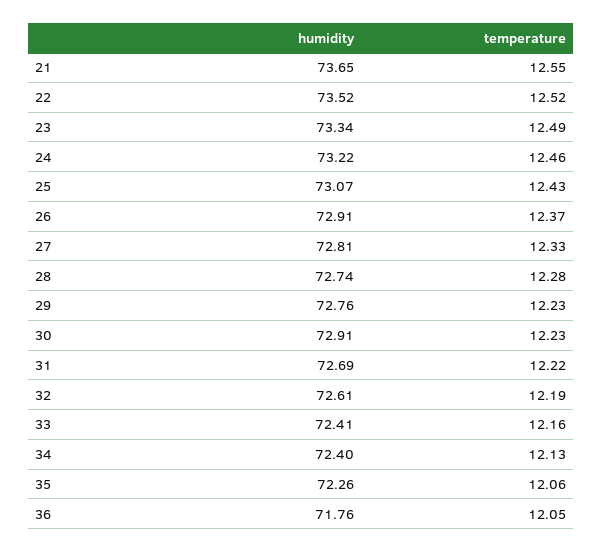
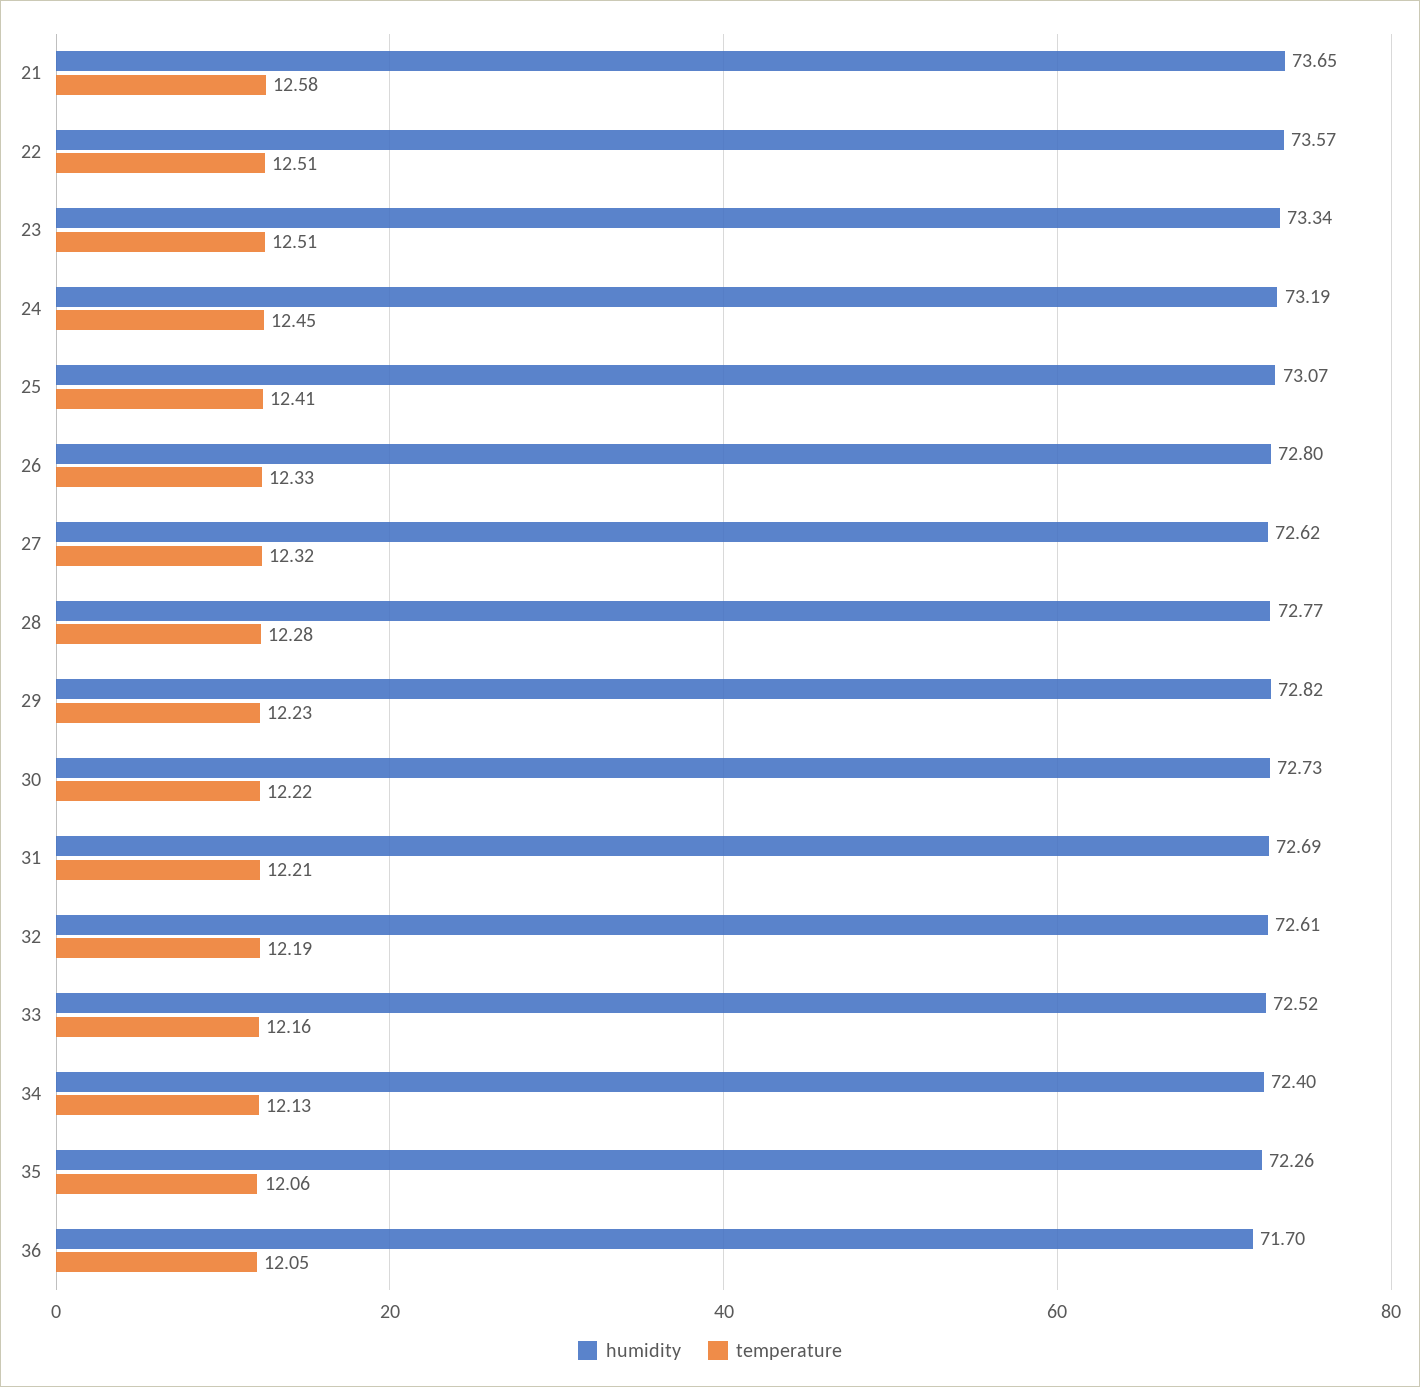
temperature, 21: 12.55 -> 12.58
humidity, 22: 73.52 -> 73.57
temperature, 22: 12.52 -> 12.51
temperature, 23: 12.49 -> 12.51
humidity, 24: 73.22 -> 73.19
temperature, 24: 12.46 -> 12.45
temperature, 25: 12.43 -> 12.41
humidity, 26: 72.91 -> 72.8
temperature, 26: 12.37 -> 12.33
humidity, 27: 72.81 -> 72.62
temperature, 27: 12.33 -> 12.32
humidity, 28: 72.74 -> 72.77
humidity, 29: 72.76 -> 72.82
humidity, 30: 72.91 -> 72.73
temperature, 30: 12.23 -> 12.22
temperature, 31: 12.22 -> 12.21
humidity, 33: 72.41 -> 72.52
humidity, 36: 71.76 -> 71.7

